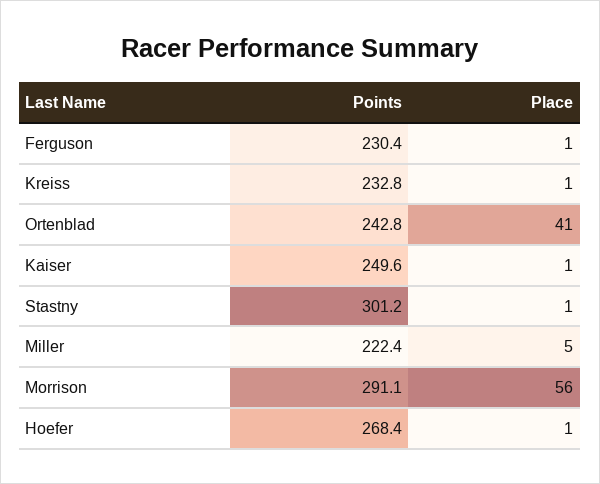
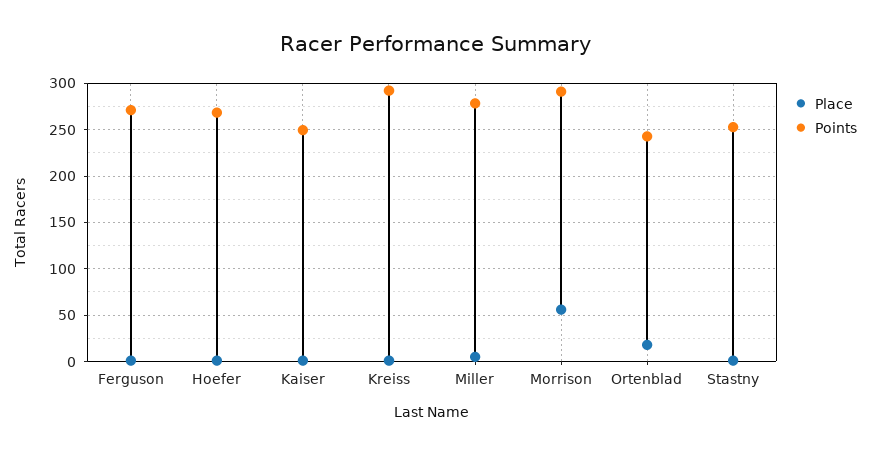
Points, Ferguson: 230.4 -> 270
Points, Kreiss: 232.8 -> 290
Place, Ortenblad: 41 -> 20
Points, Stastny: 301.2 -> 250
Points, Miller: 222.4 -> 280

